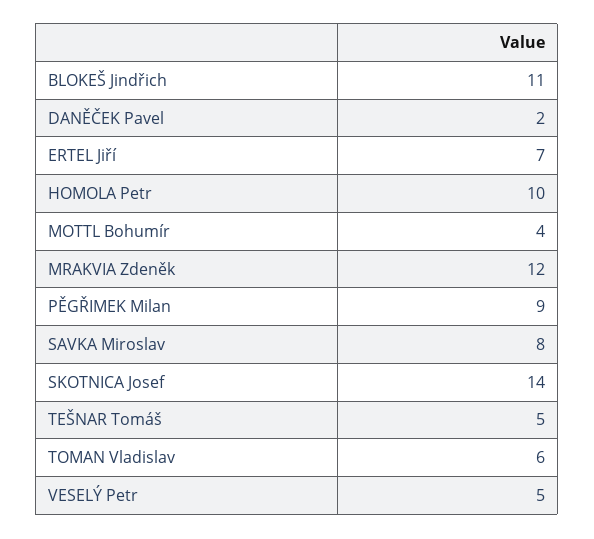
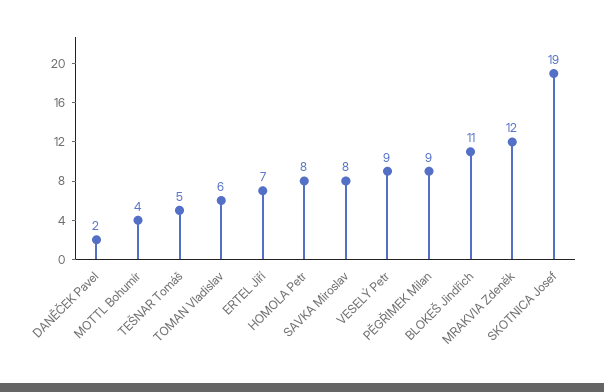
HOMOLA Petr: 10 -> 8
SKOTNICA Josef: 14 -> 19
VESELÝ Petr: 5 -> 9

